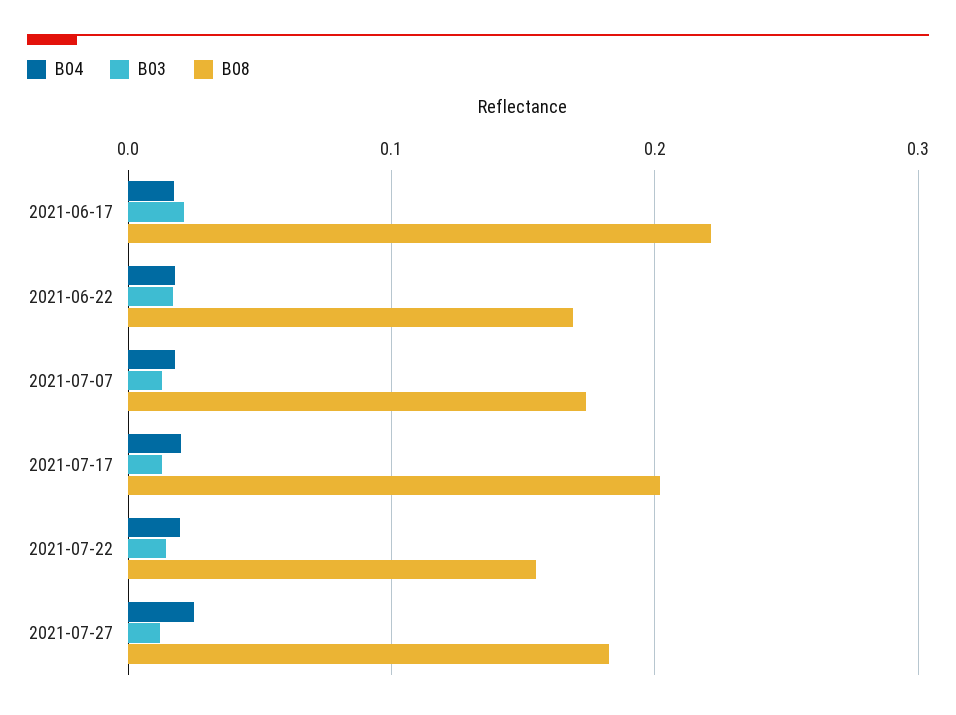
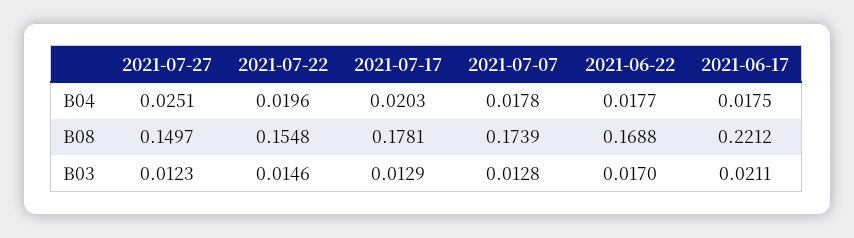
B08, 2021-07-17: 0.2 -> 0.1781
B08, 2021-07-27: 0.18 -> 0.1497

